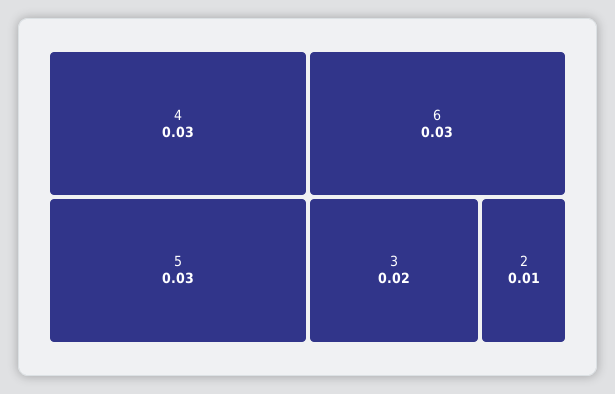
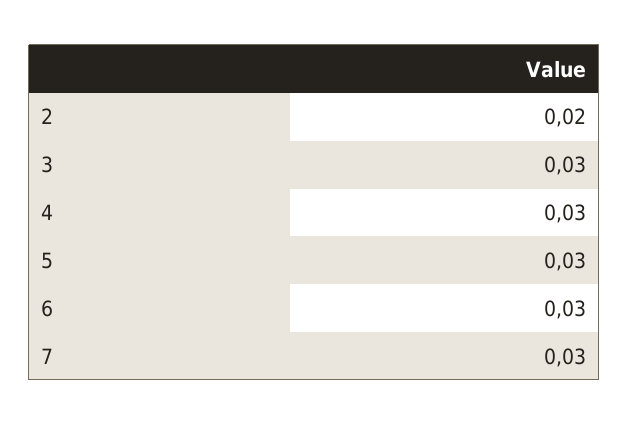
3: 0.02 -> 0.03
2: 0.01 -> 0.02
7: none -> 0.03

